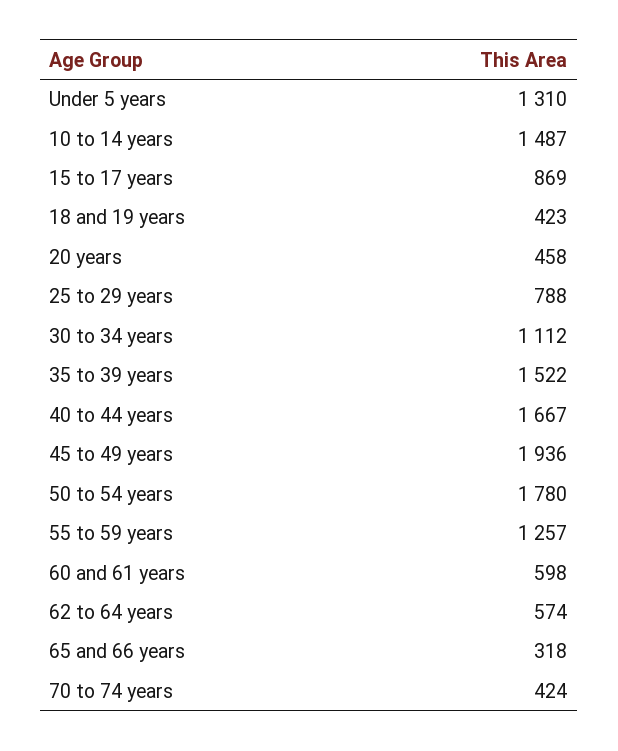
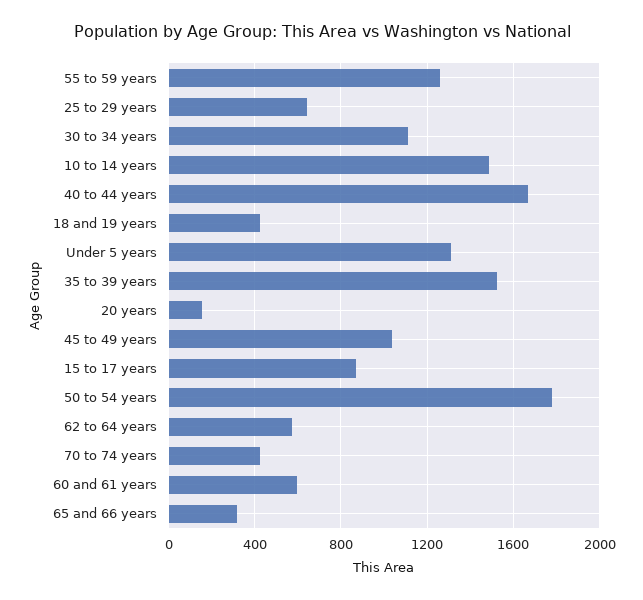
20 years: 458 -> 150
25 to 29 years: 788 -> 650
45 to 49 years: 1936 -> 1050

